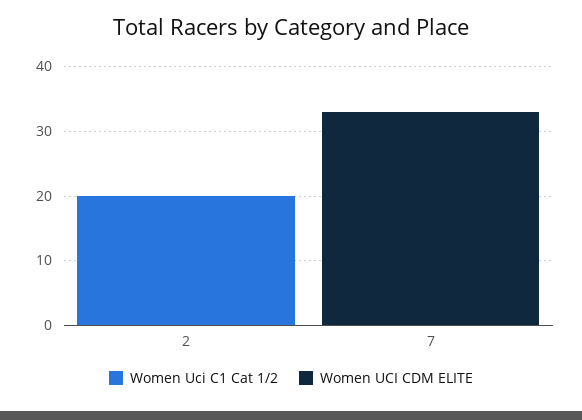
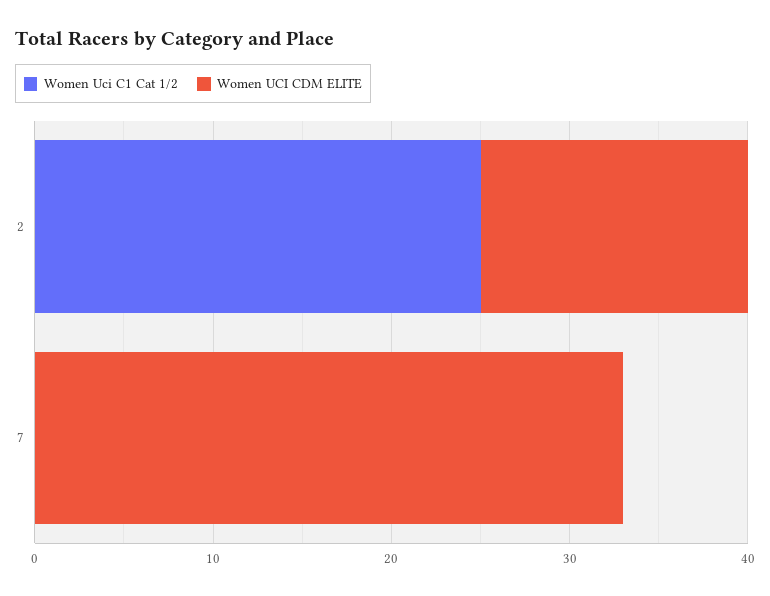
Women Uci C1 Cat 1/2, 2: 20 -> 25
Women UCI CDM ELITE, 2: 0 -> 15

